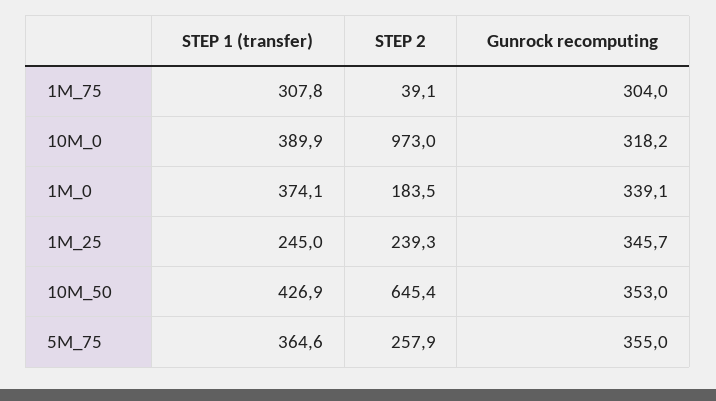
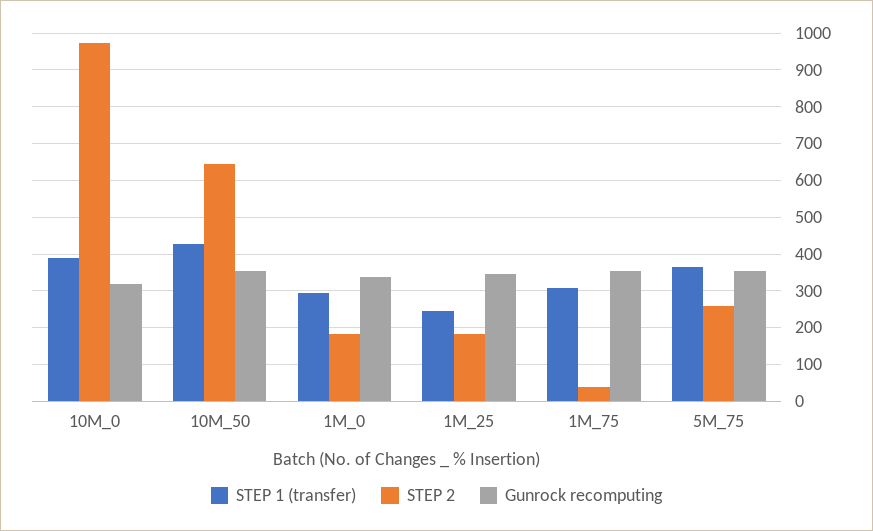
Gunrock recomputing, 1M_75: 304 -> 360
STEP 1 (transfer), 1M_0: 374.1 -> 300
STEP 2, 1M_25: 239.3 -> 180

